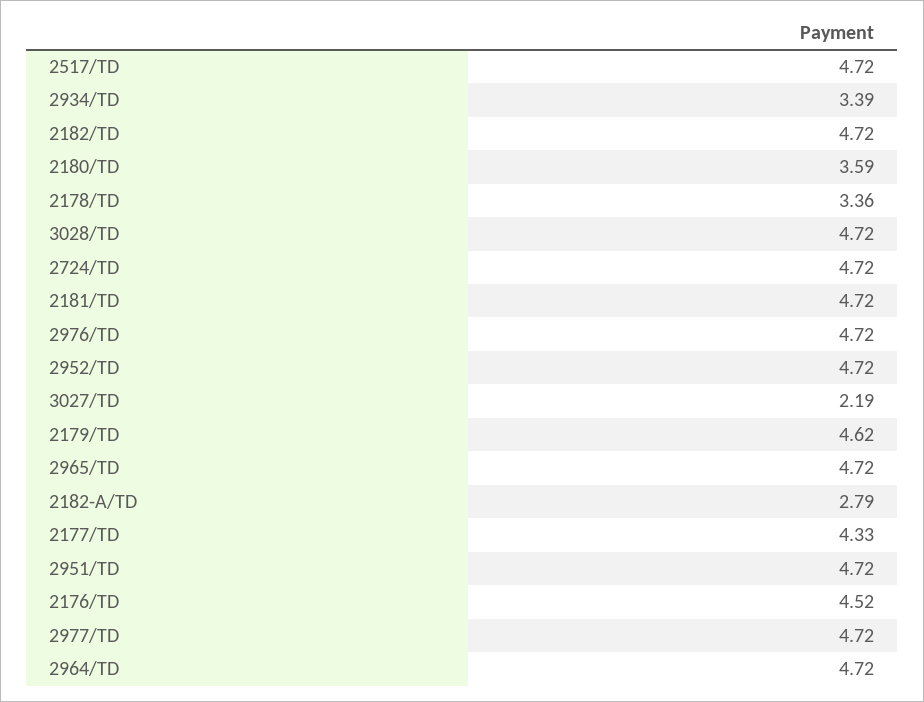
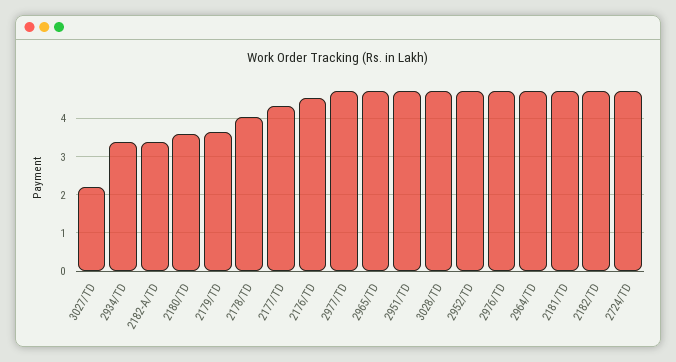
2517/TD: 4.72 -> none
2178/TD: 3.36 -> 4
2179/TD: 4.62 -> 3.6
2182-A/TD: 2.79 -> 3.4

